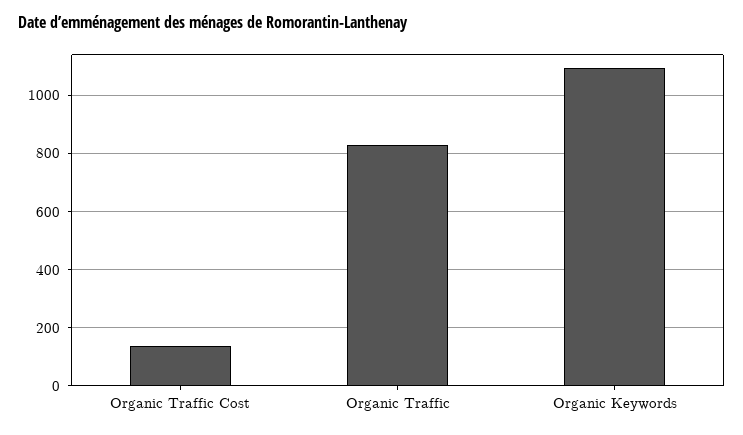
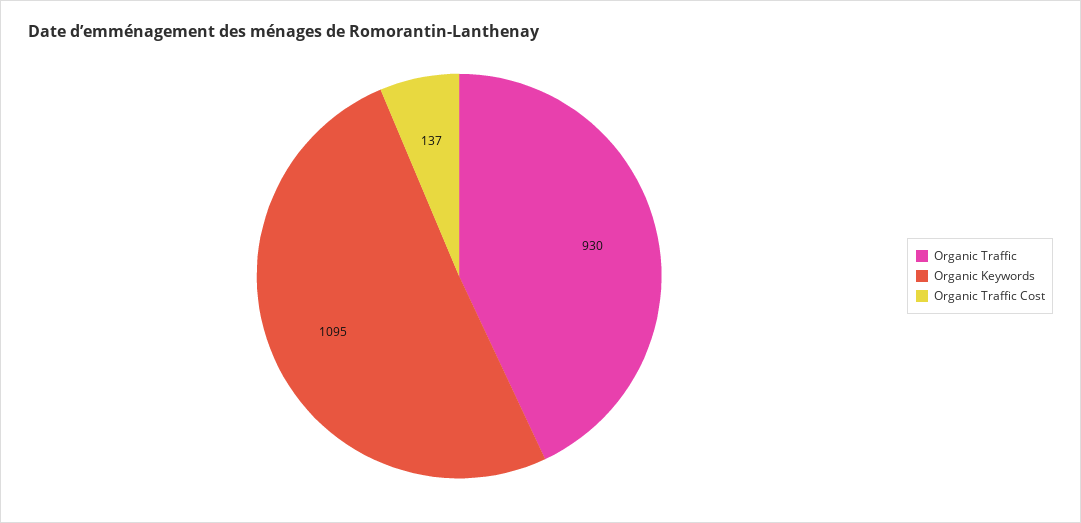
Organic Traffic: 825 -> 930

